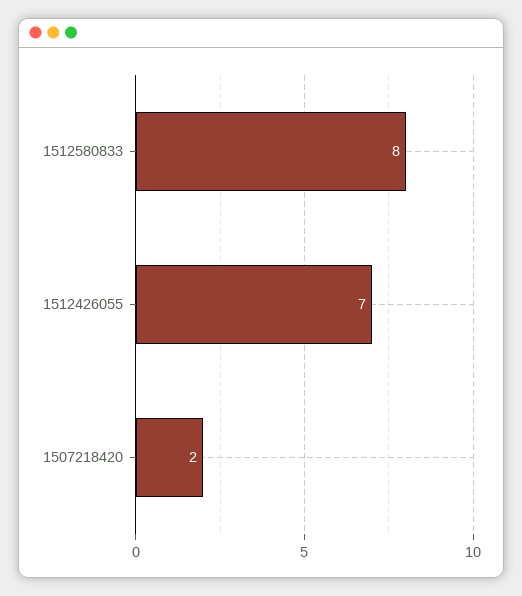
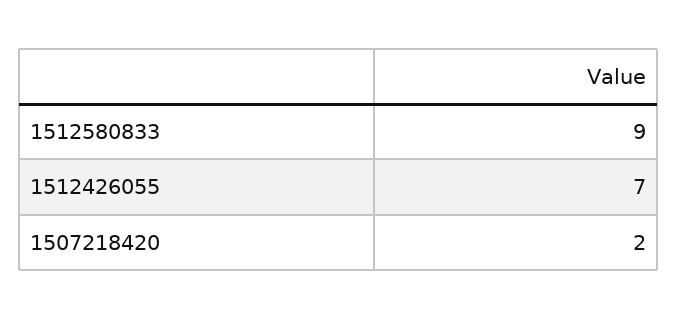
1512580833: 8 -> 9

